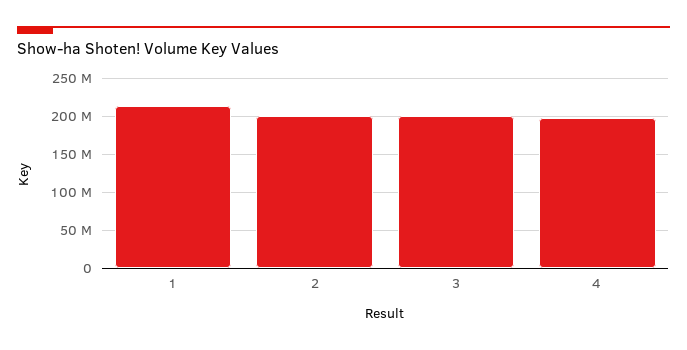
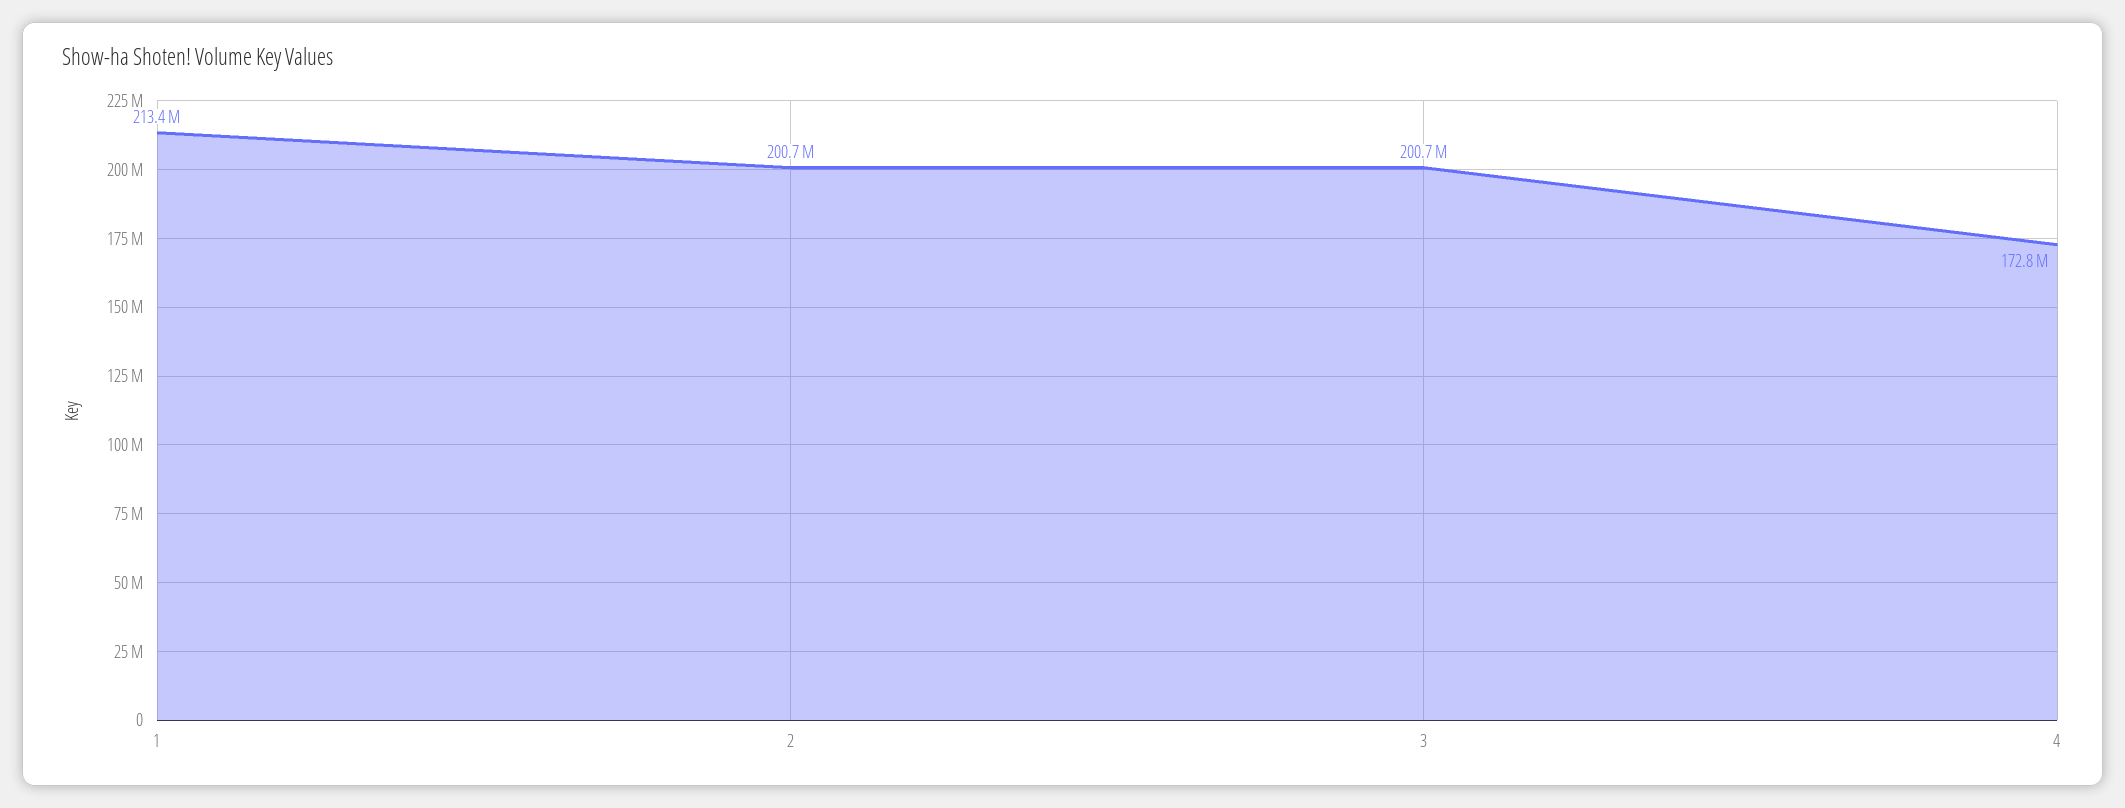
4: 200000000 -> 172800000

